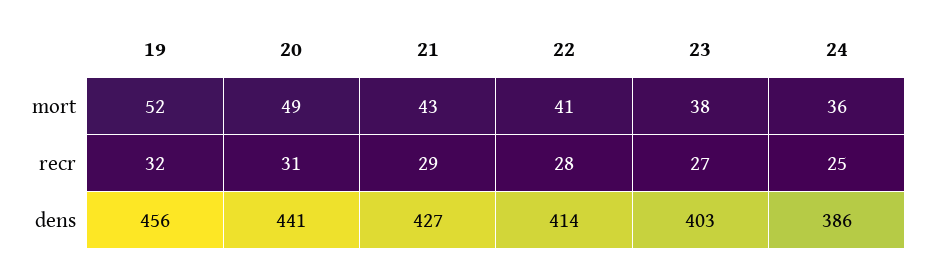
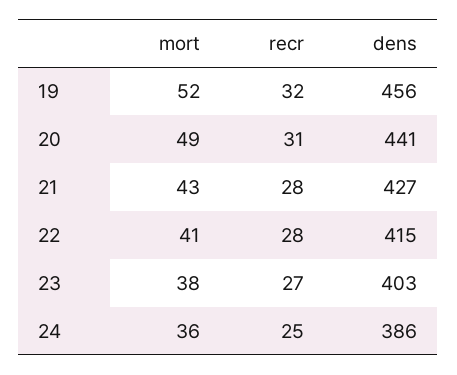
21, recr: 29 -> 28
22, dens: 414 -> 415

